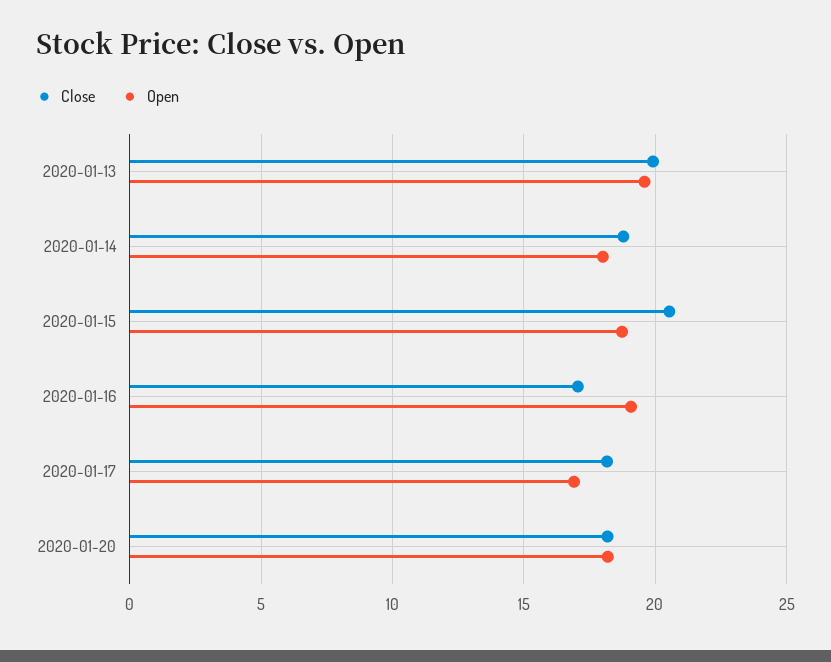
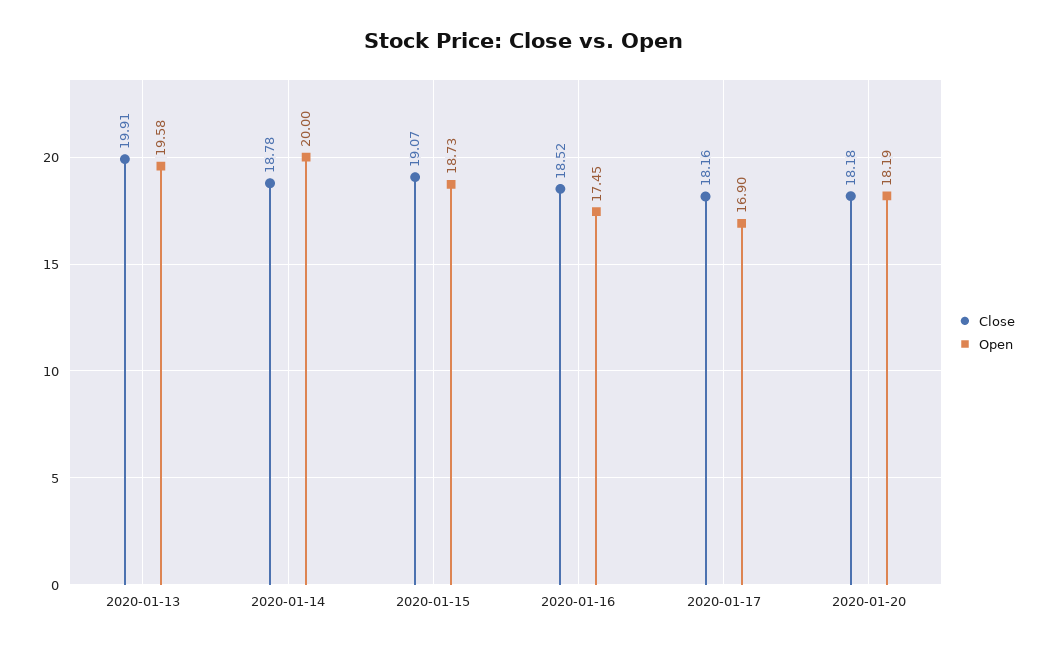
Open, 2020-01-14: 18 -> 20
Close, 2020-01-15: 20.5 -> 19.07
Close, 2020-01-16: 17 -> 18.52
Open, 2020-01-16: 19 -> 17.45

